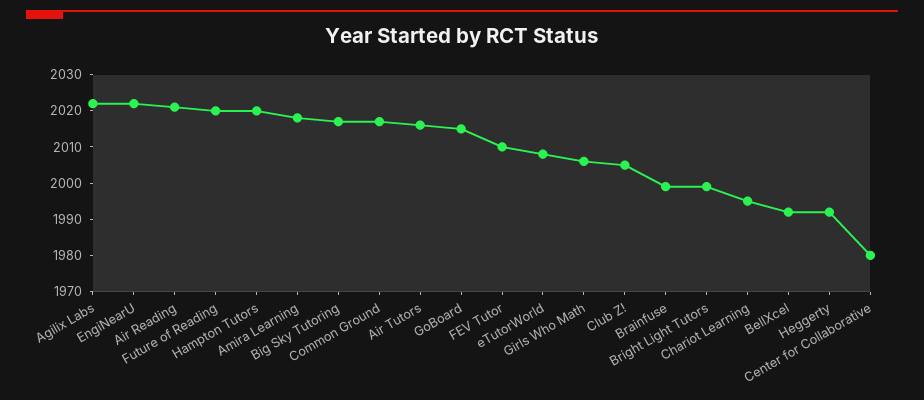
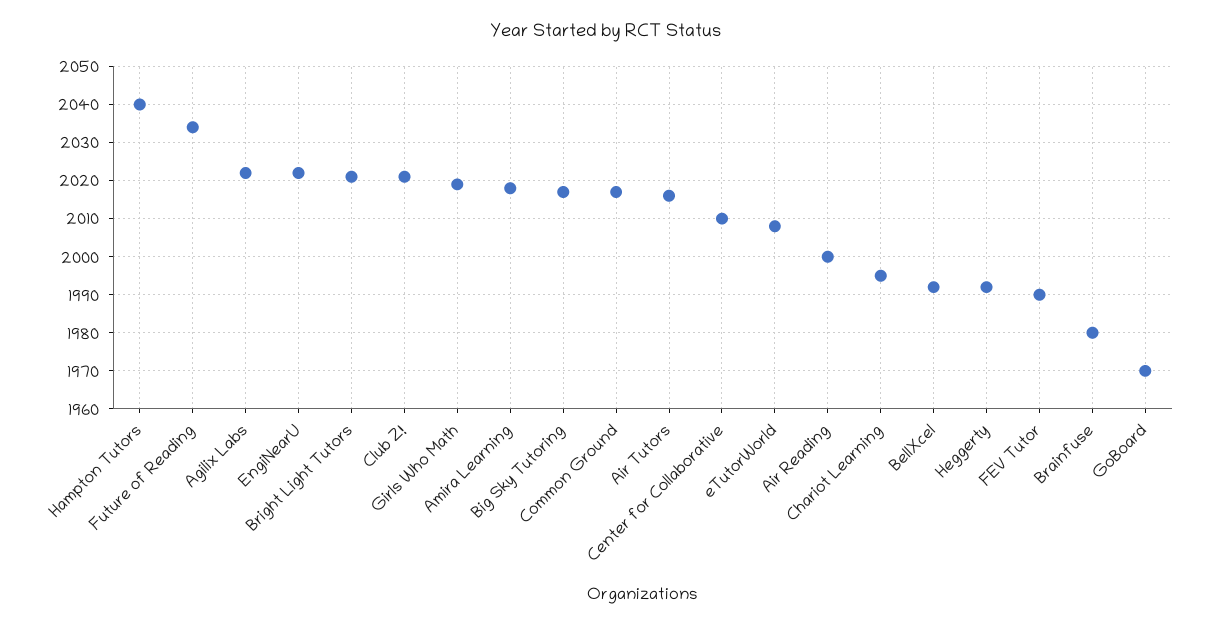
Air Reading: 2020 -> 2000
Future of Reading: 2020 -> 2035
Hampton Tutors: 2020 -> 2040
GoBoard: 2015 -> 1970
FEV Tutor: 2010 -> 1990
Girls Who Math: 2005 -> 2020
Club Z!: 2005 -> 2020
Brainfuse: 2000 -> 1980
Bright Light Tutors: 2000 -> 2020
Center for Collaborative: 1980 -> 2010

